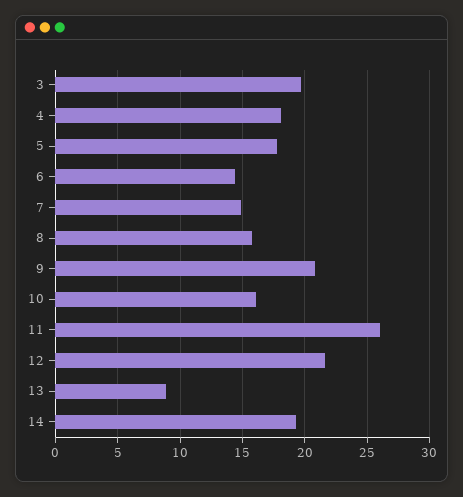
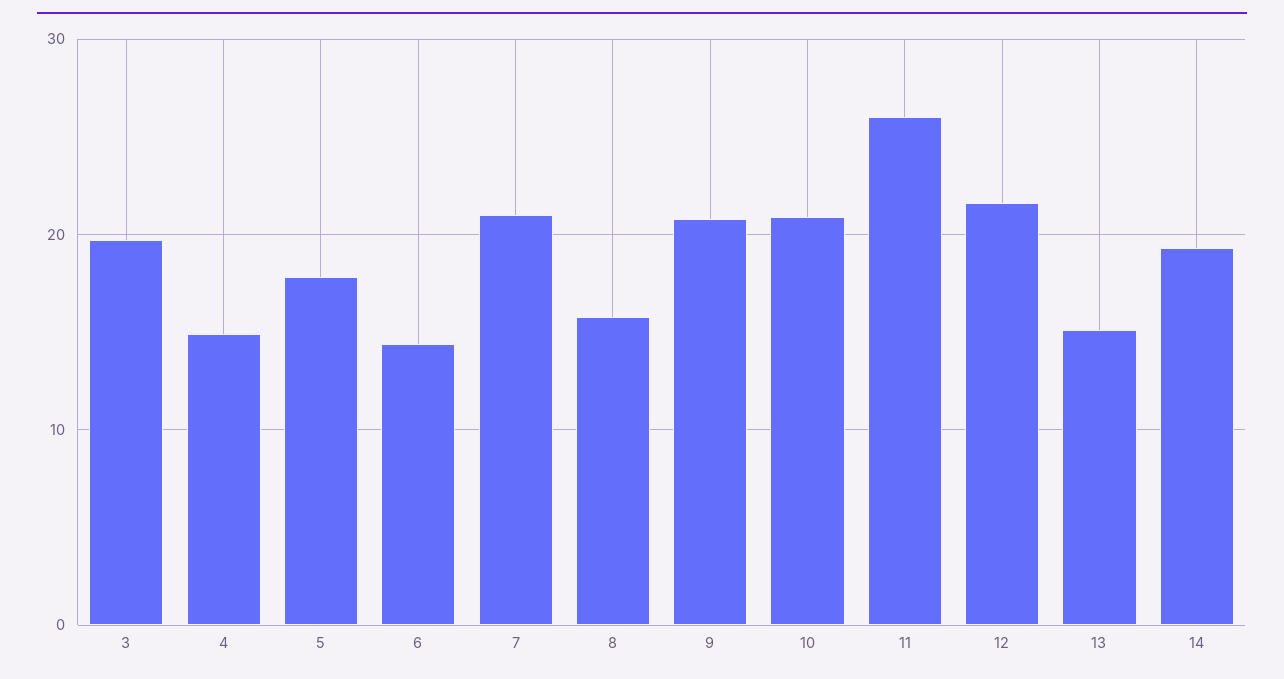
4: 18 -> 15
7: 15 -> 21
10: 16 -> 21
13: 9 -> 15

